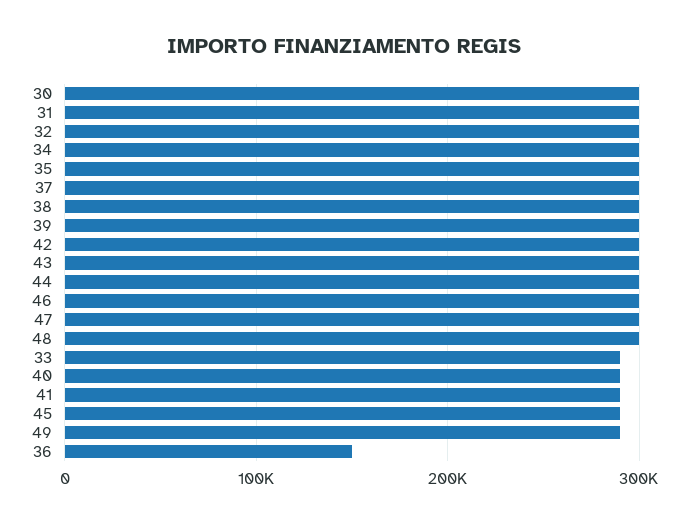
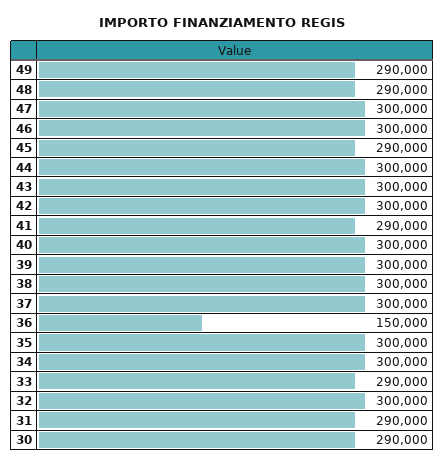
30: 300000 -> 290000
31: 300000 -> 290000
48: 300000 -> 290000
40: 290000 -> 300000

